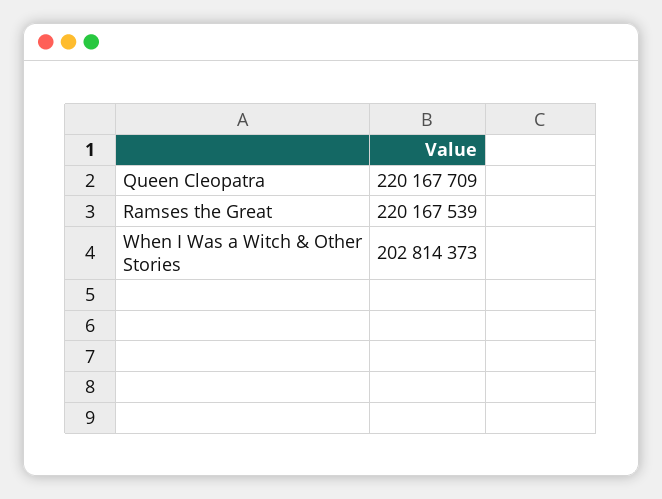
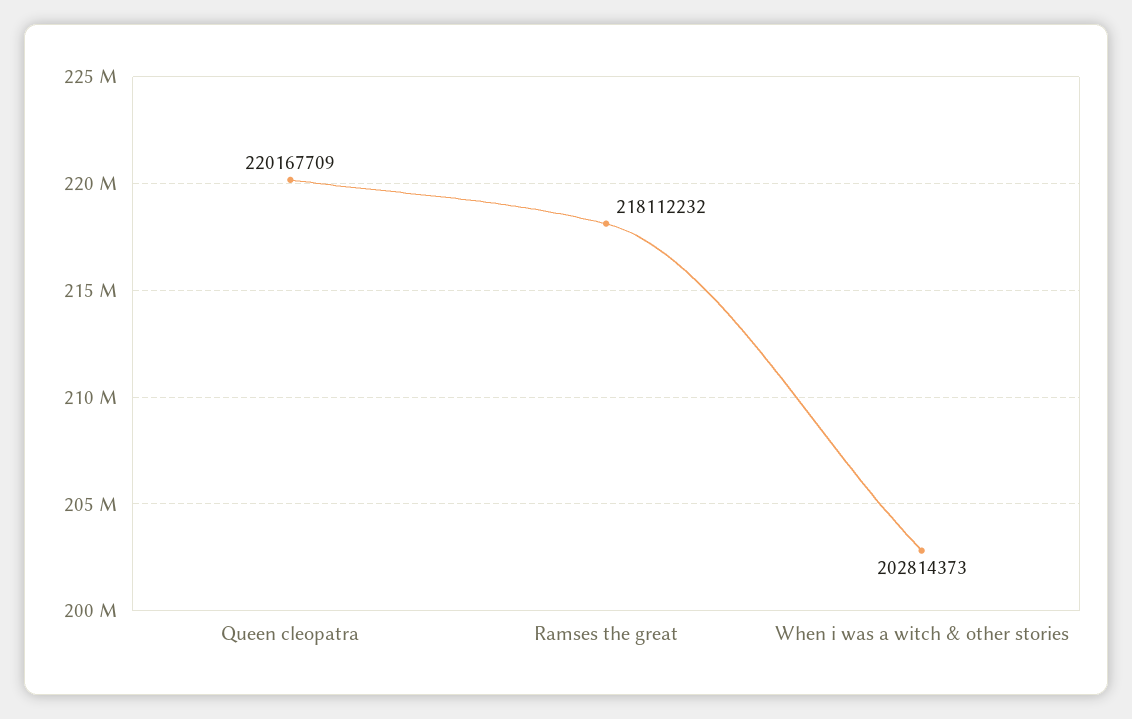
Ramses the Great: 220167539 -> 218112232

